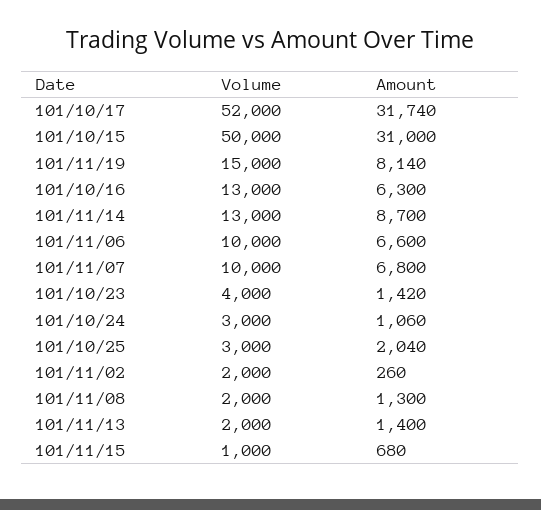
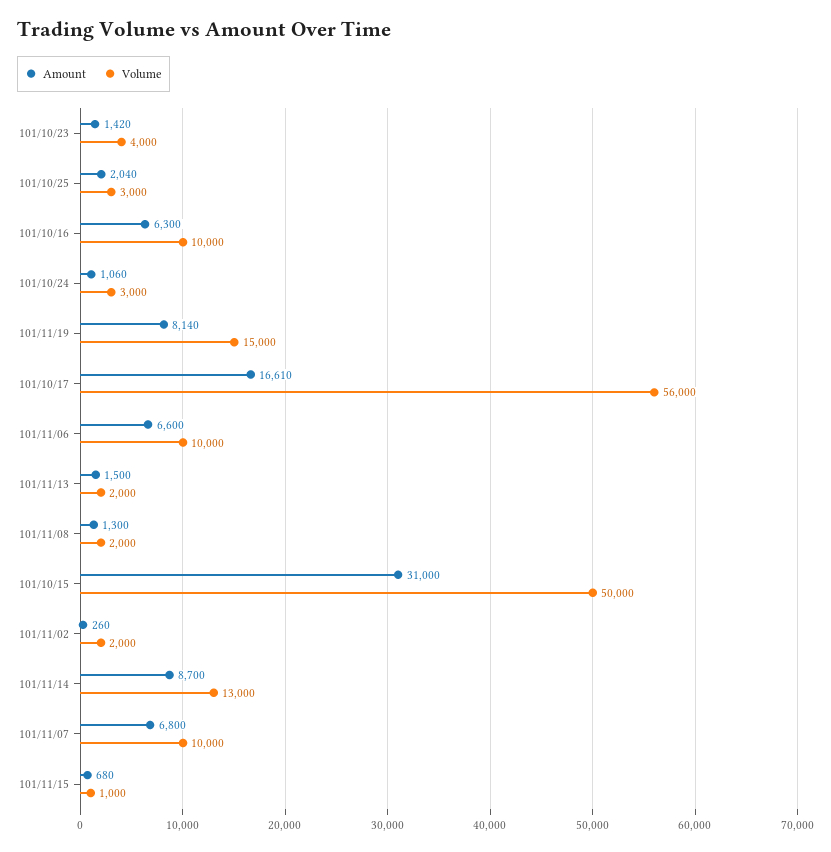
Volume, 101/10/17: 52000 -> 56000
Amount, 101/10/17: 31740 -> 16610
Volume, 101/10/16: 13000 -> 10000
Amount, 101/11/13: 1400 -> 1500

